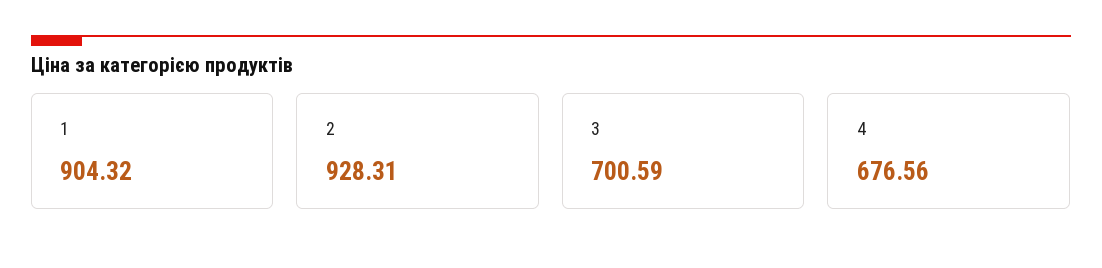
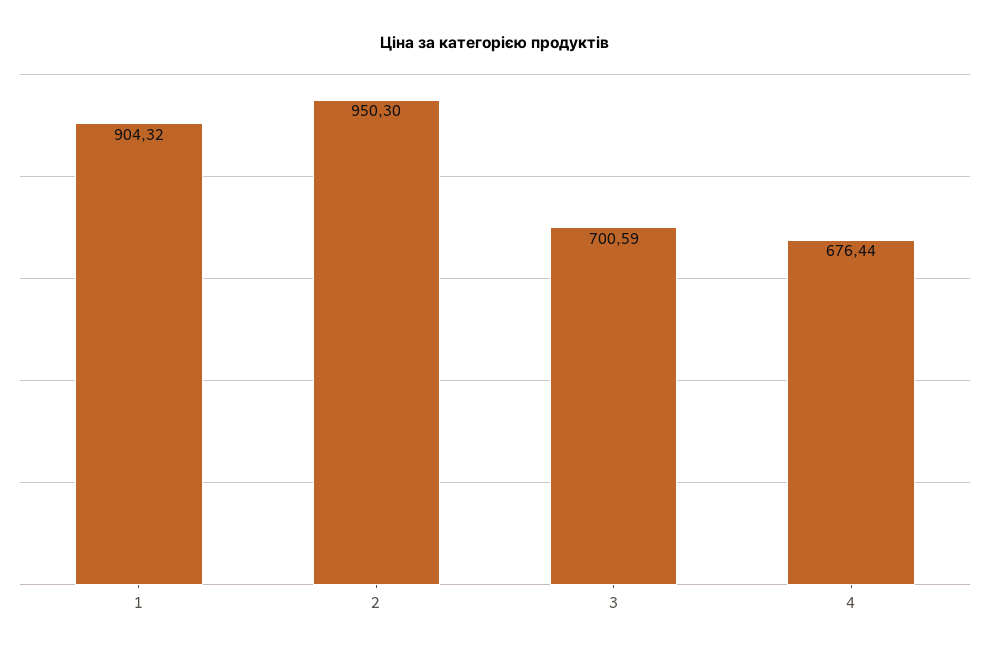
2: 928.31 -> 950.3
4: 676.56 -> 676.44

